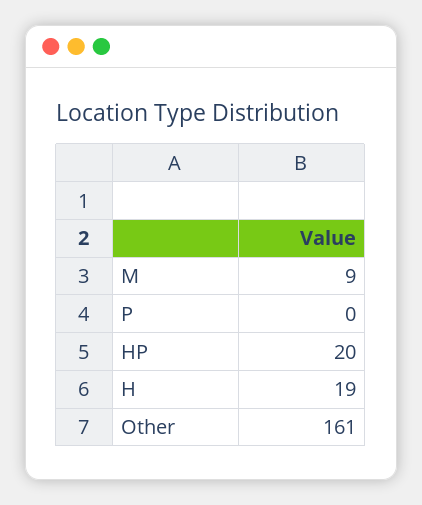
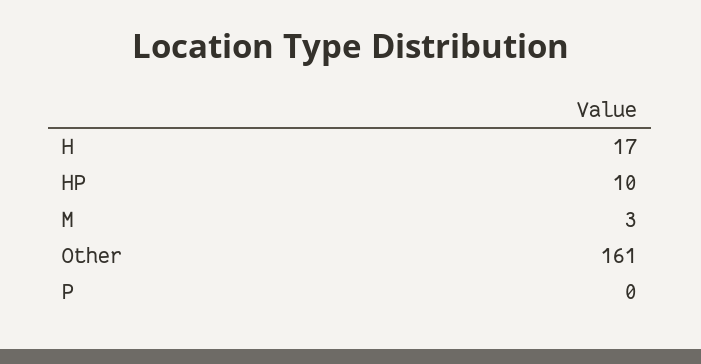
M: 9 -> 3
HP: 20 -> 10
H: 19 -> 17

